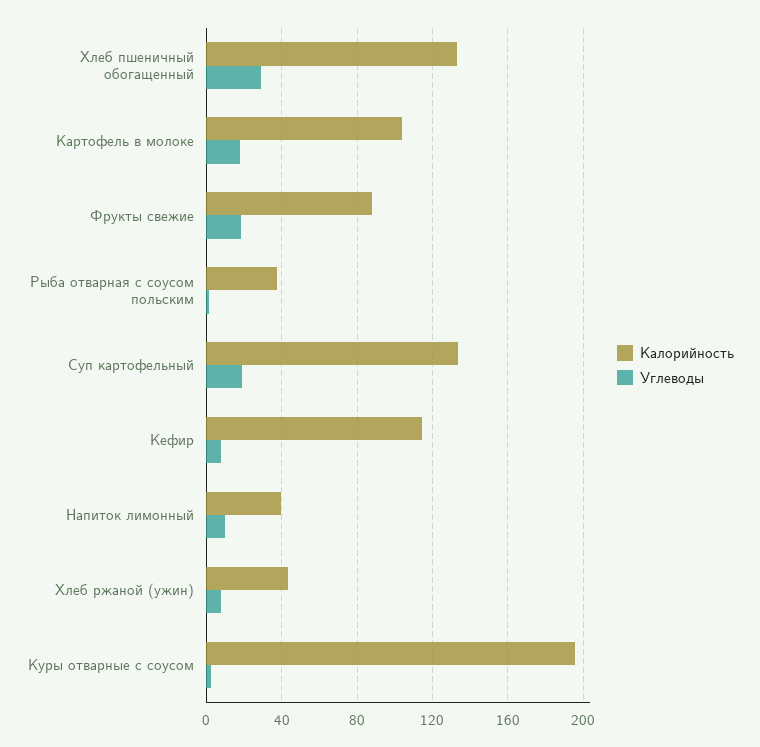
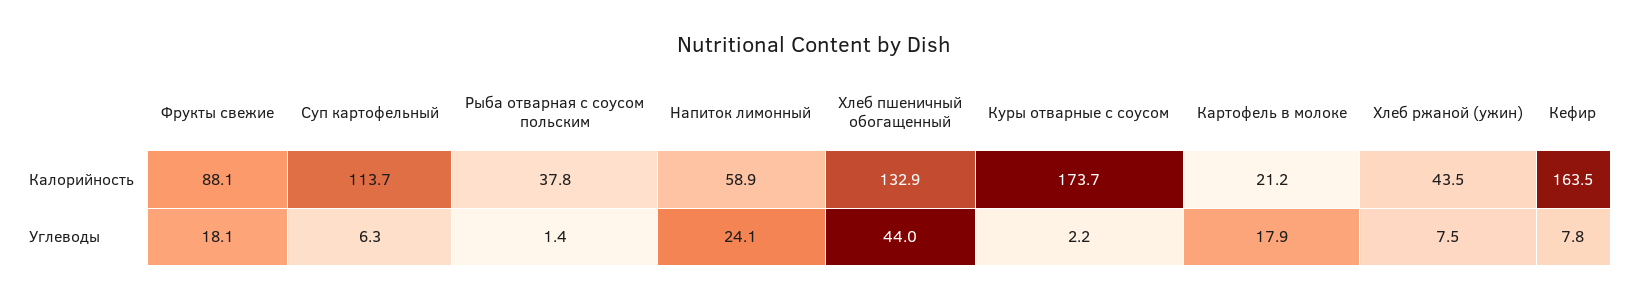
Углеводы, Хлеб пшеничный обогащенный: 30 -> 44
Калорийность, Картофель в молоке: 105 -> 21.2
Калорийность, Суп картофельный: 135 -> 113.7
Углеводы, Суп картофельный: 20 -> 6.3
Калорийность, Кефир: 115 -> 163.5
Калорийность, Напиток лимонный: 40 -> 58.9
Углеводы, Напиток лимонный: 10 -> 24.1
Калорийность, Куры отварные с соусом: 195 -> 173.7

